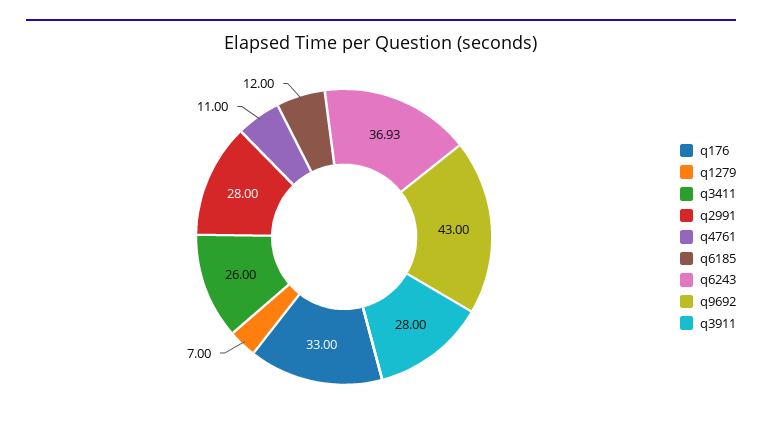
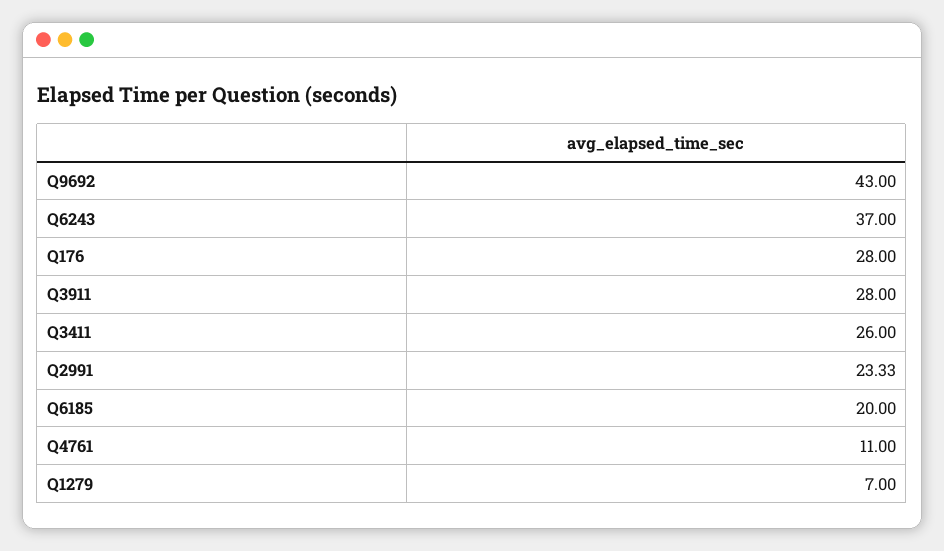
q176: 33 -> 28
q2991: 28 -> 23.33
q6185: 12 -> 20
q6243: 36.93 -> 37

